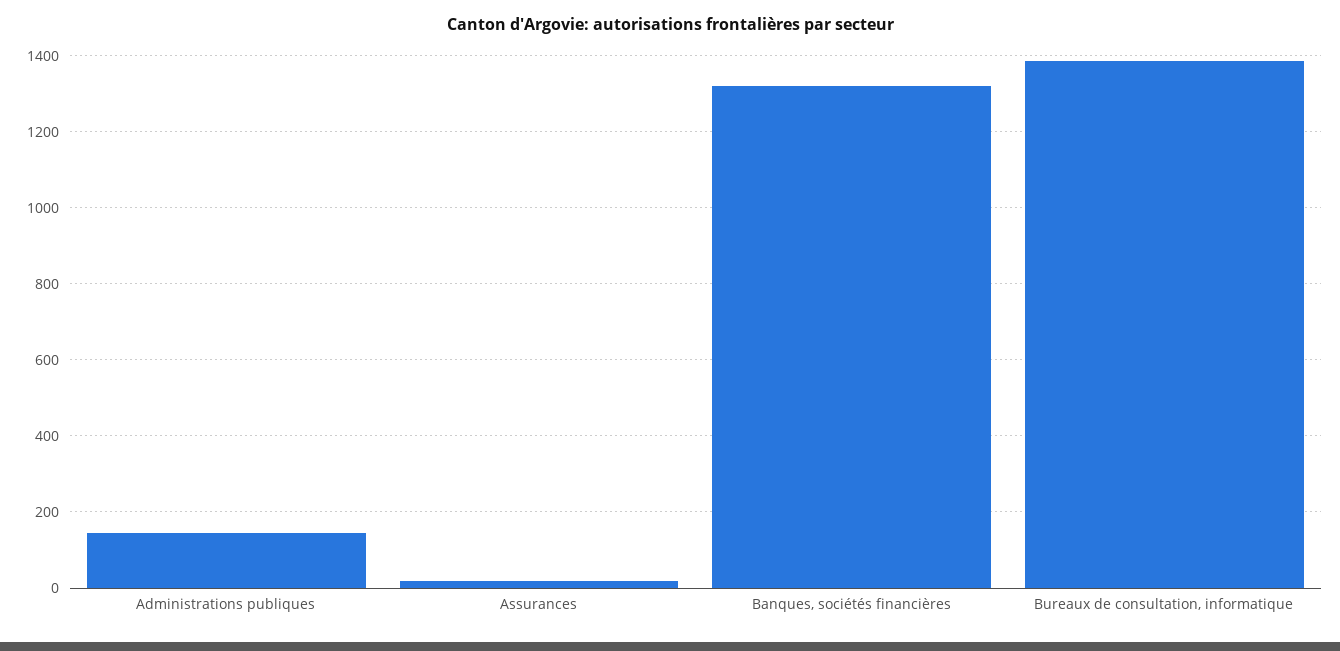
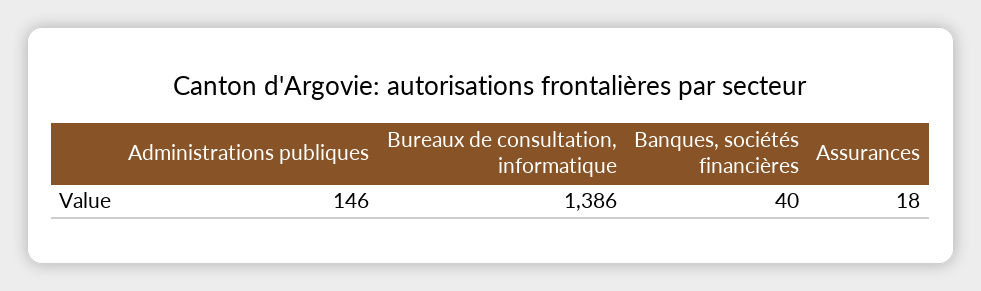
Banques, sociétés financières: 1320 -> 40

